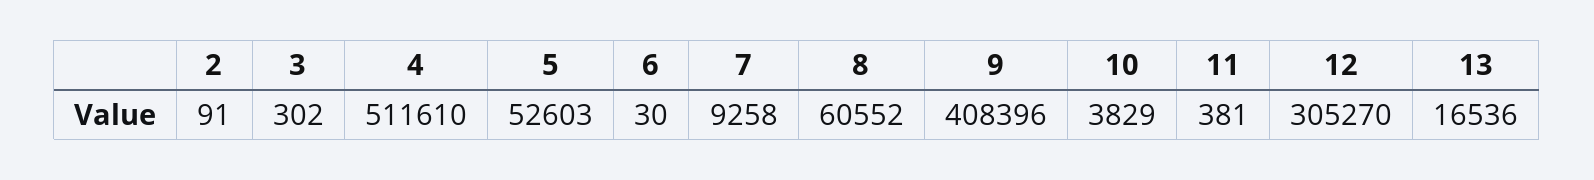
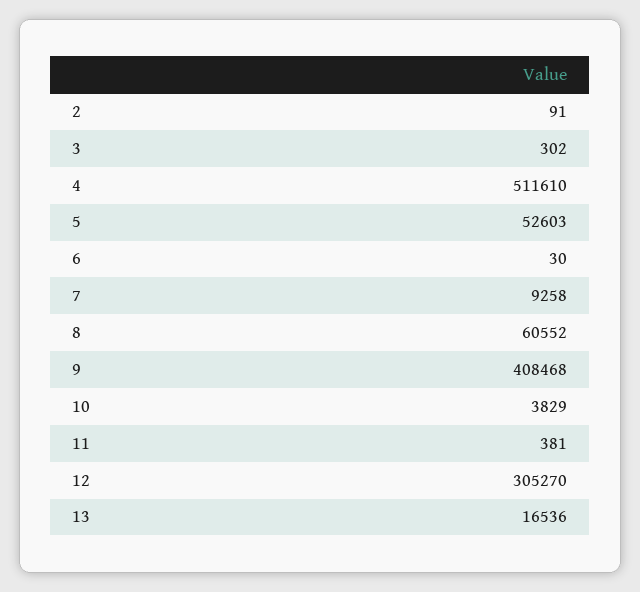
9: 408396 -> 408468

